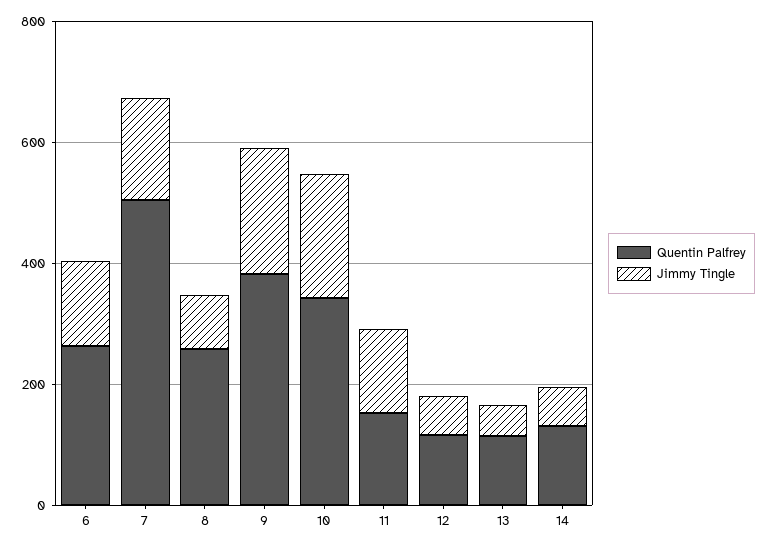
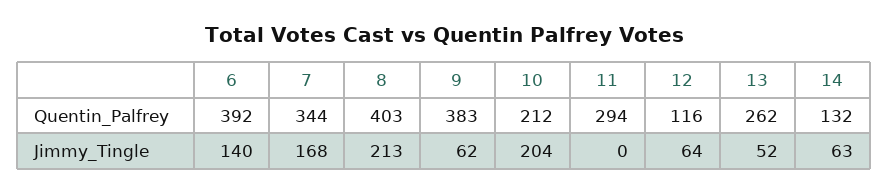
Quentin Palfrey, 6: 250 -> 392
Quentin Palfrey, 7: 500 -> 344
Quentin Palfrey, 8: 250 -> 403
Jimmy Tingle, 8: 100 -> 213
Jimmy Tingle, 9: 200 -> 62
Quentin Palfrey, 10: 350 -> 212
Quentin Palfrey, 11: 150 -> 294
Jimmy Tingle, 11: 150 -> 0
Quentin Palfrey, 13: 100 -> 262

